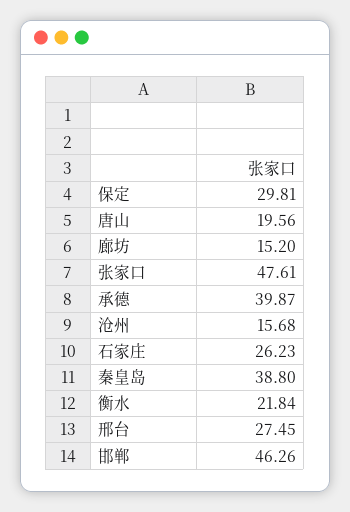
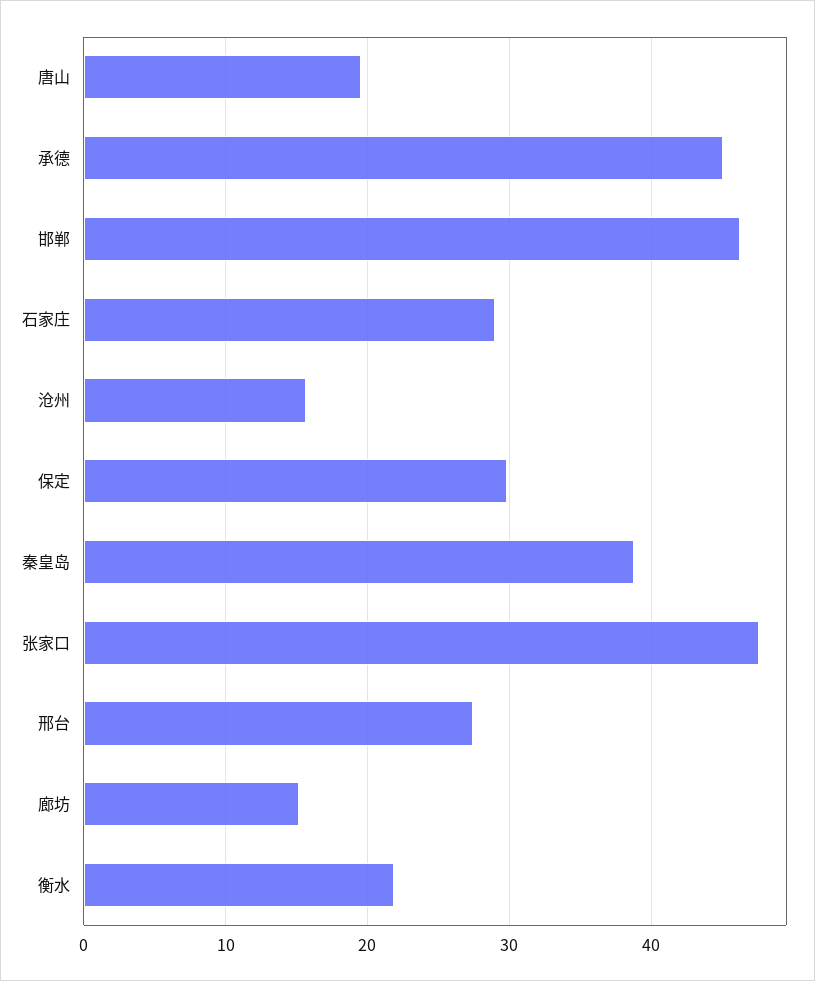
承德: 39.87 -> 45
石家庄: 26.23 -> 29

